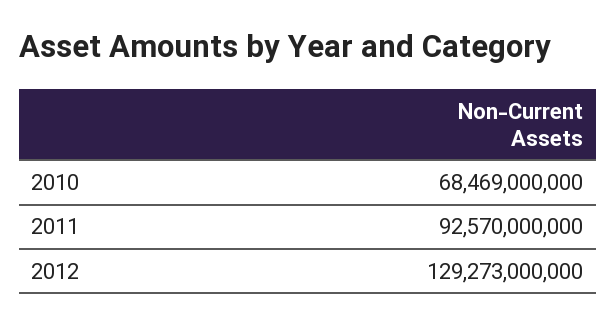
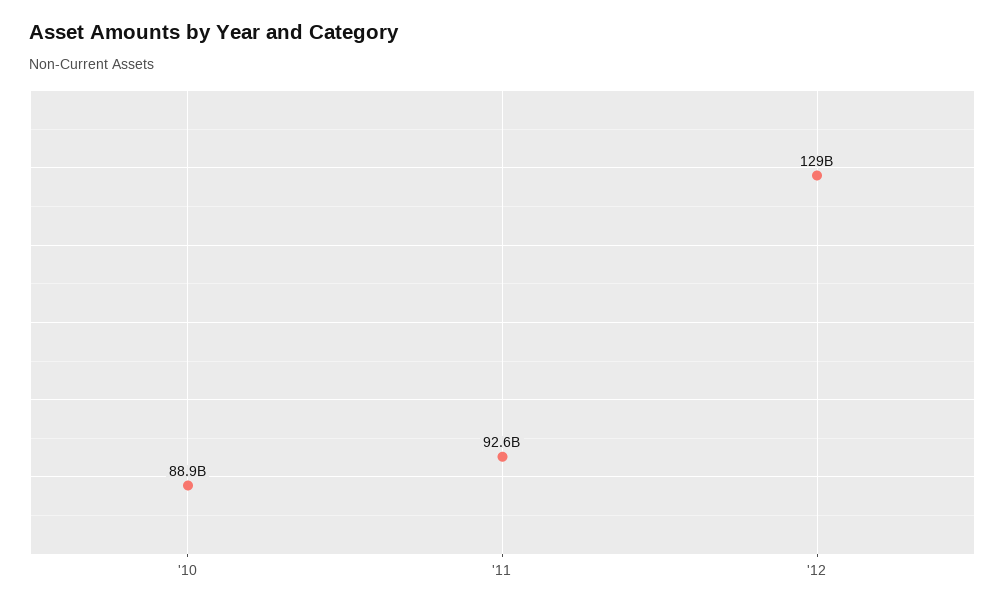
2010: 68469000000 -> 88900000000

